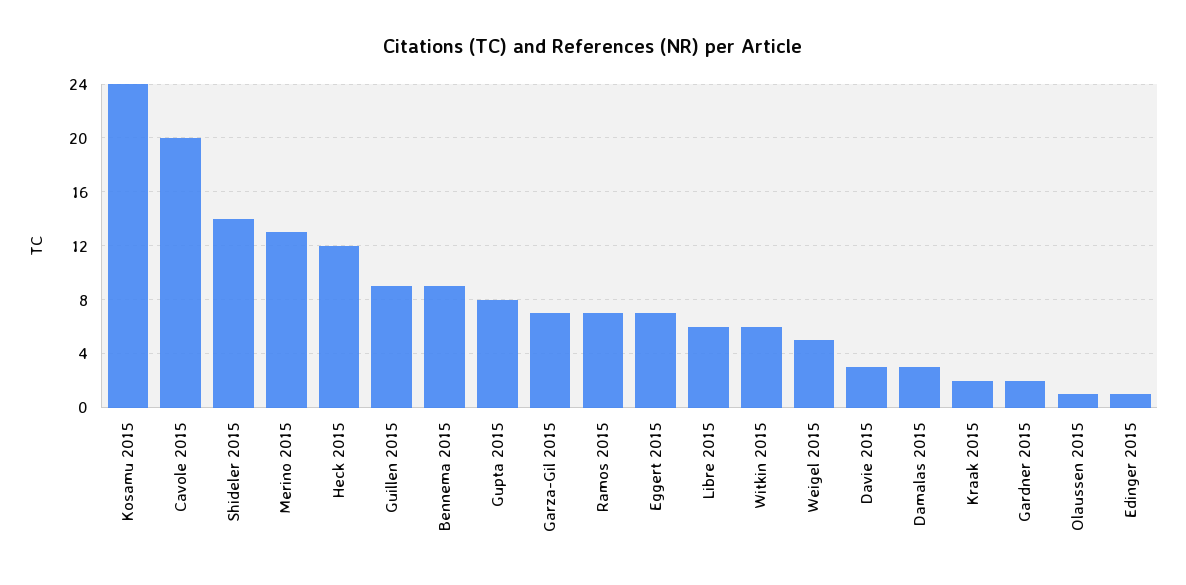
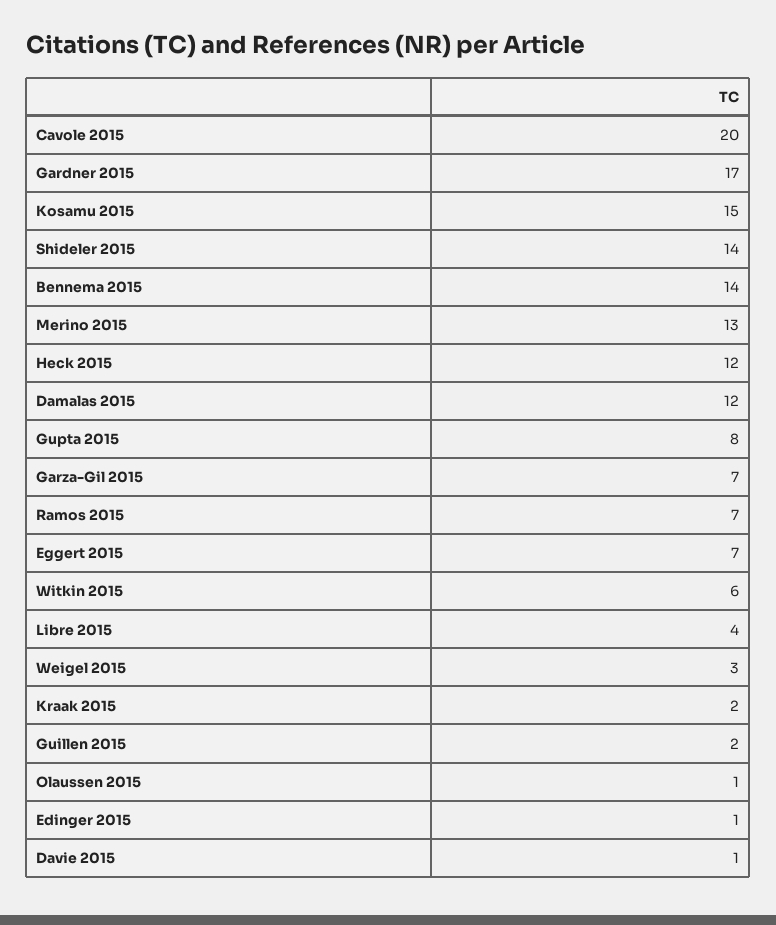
Kosamu 2015: 24 -> 15
Guillen 2015: 9 -> 2
Bennema 2015: 9 -> 14
Libre 2015: 6 -> 4
Weigel 2015: 5 -> 3
Davie 2015: 3 -> 1
Damalas 2015: 3 -> 12
Gardner 2015: 2 -> 17

